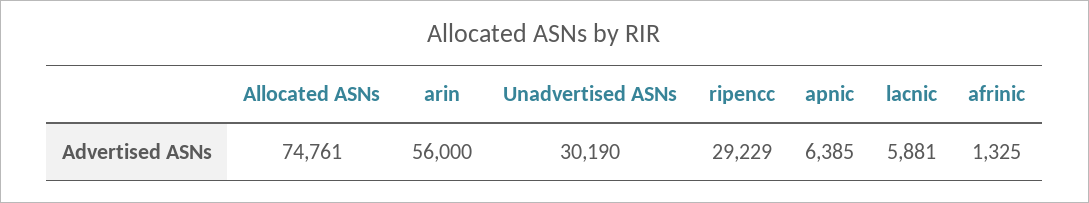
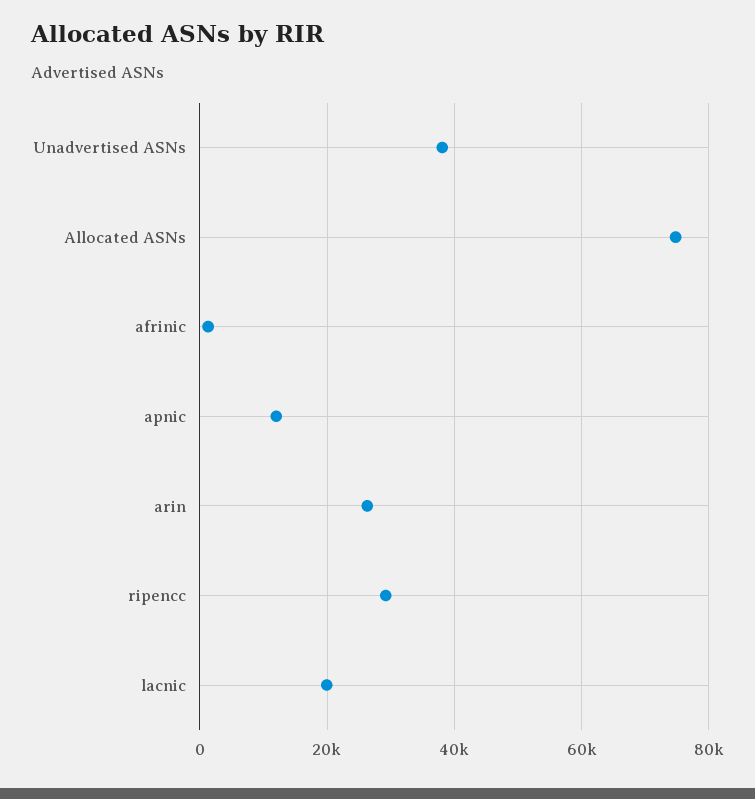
arin: 56000 -> 26000
Unadvertised ASNs: 30190 -> 38000
apnic: 6385 -> 12000
lacnic: 5881 -> 20000

